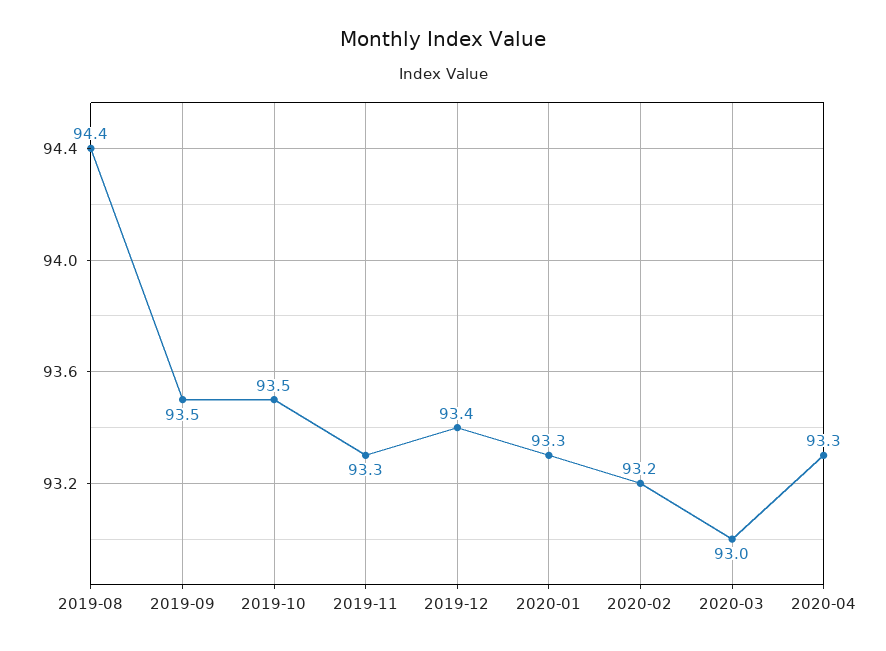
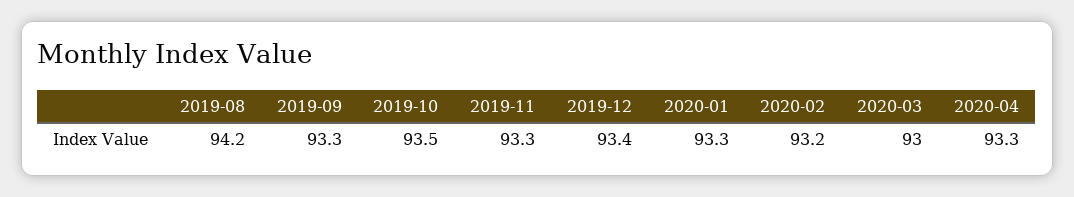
2019-08: 94.4 -> 94.2
2019-09: 93.5 -> 93.3

